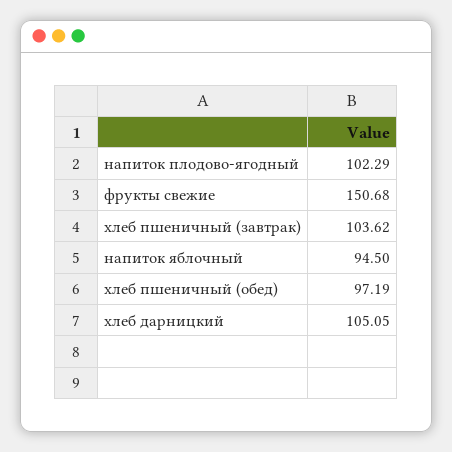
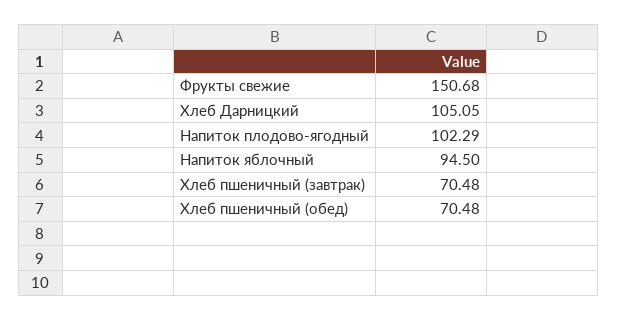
хлеб пшеничный (завтрак): 103.62 -> 70.48
хлеб пшеничный (обед): 97.19 -> 70.48

